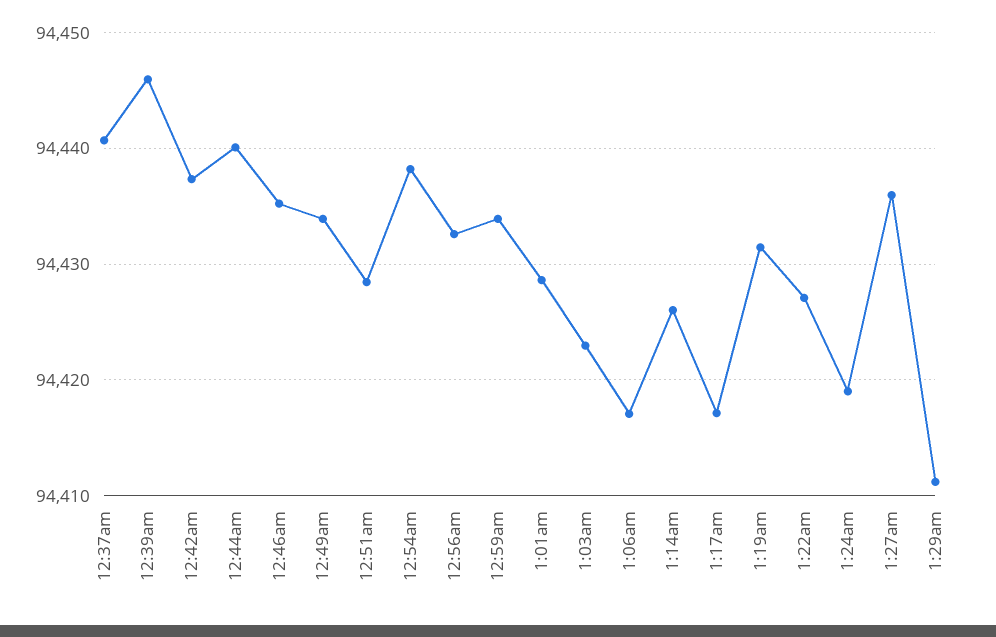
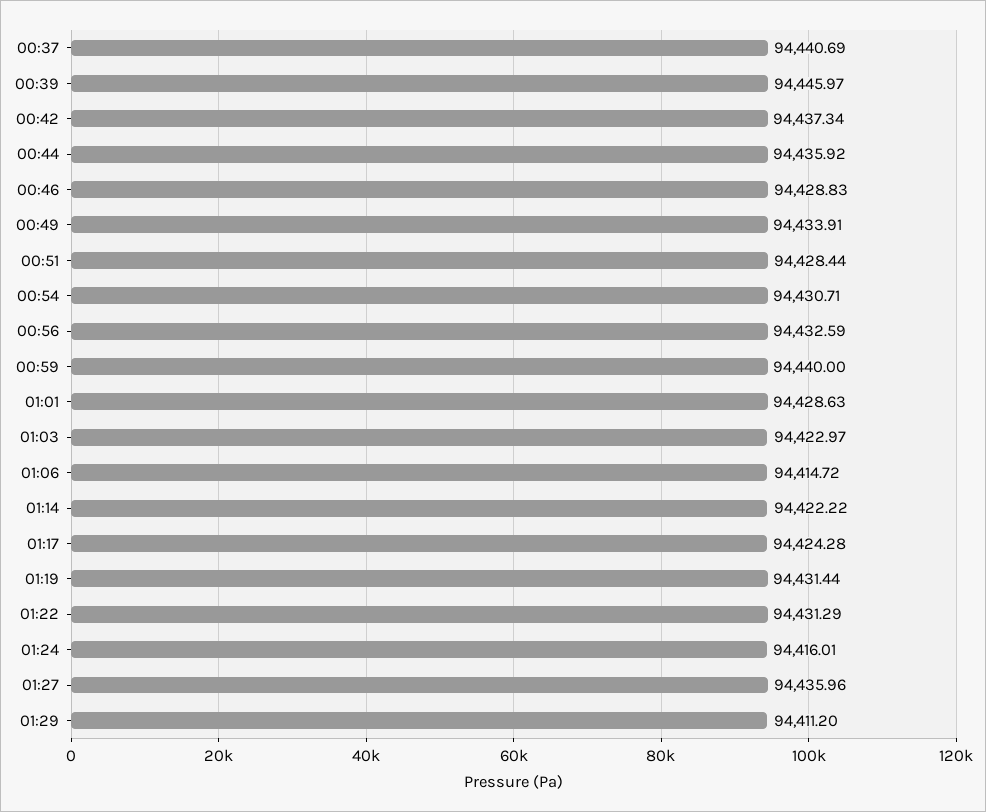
12:44am: 94440 -> 94435.92
12:46am: 94435 -> 94428.83
12:54am: 94438 -> 94430.71
12:59am: 94434 -> 94440
1:06am: 94417 -> 94414.72
1:14am: 94426 -> 94422.22
1:17am: 94417 -> 94424.28
1:22am: 94427 -> 94431.29
1:24am: 94419 -> 94416.01

